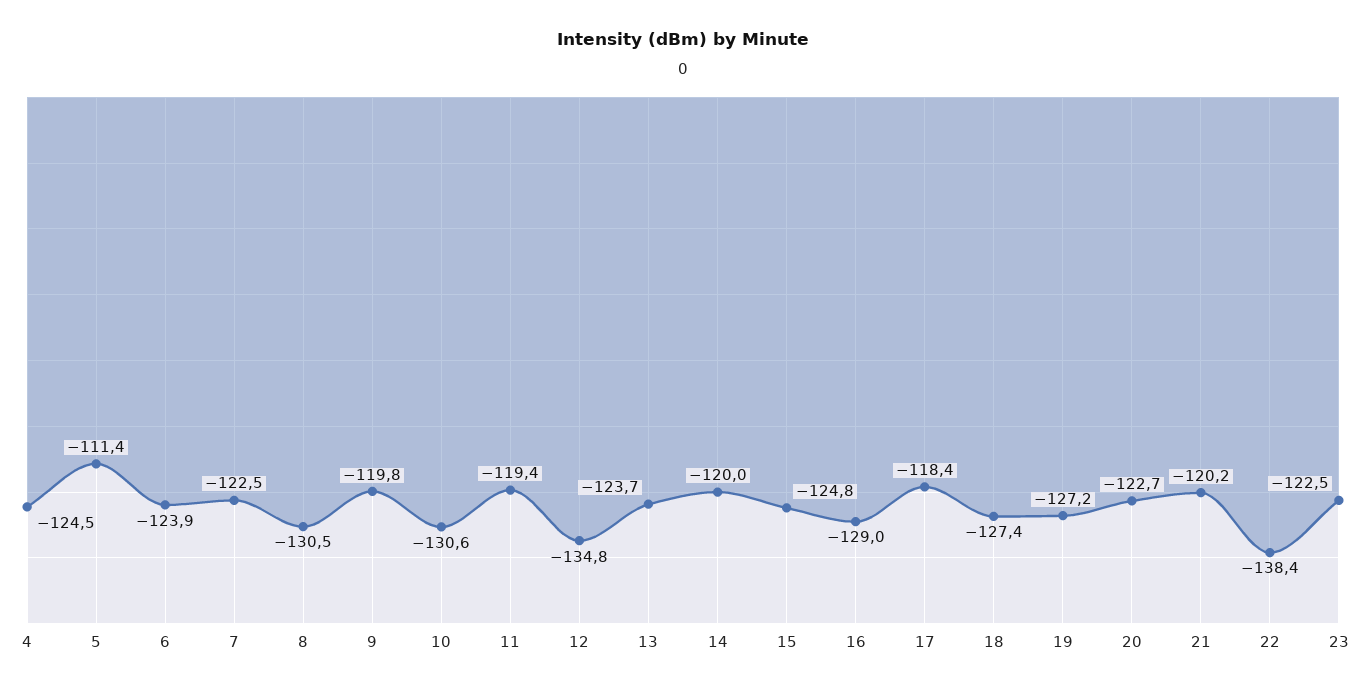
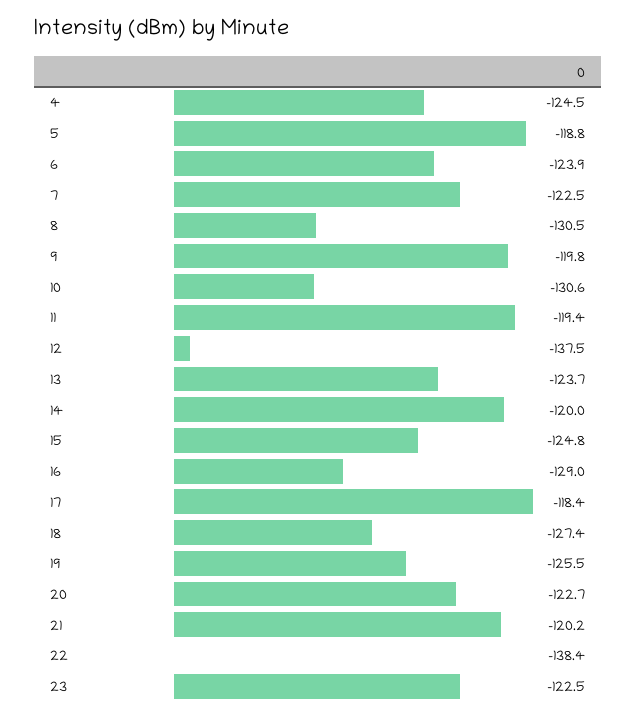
5: -111.4 -> -118.8
12: -134.8 -> -137.5
19: -127.2 -> -125.5

